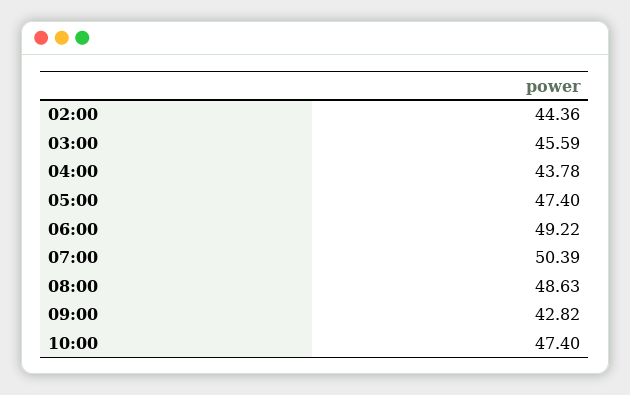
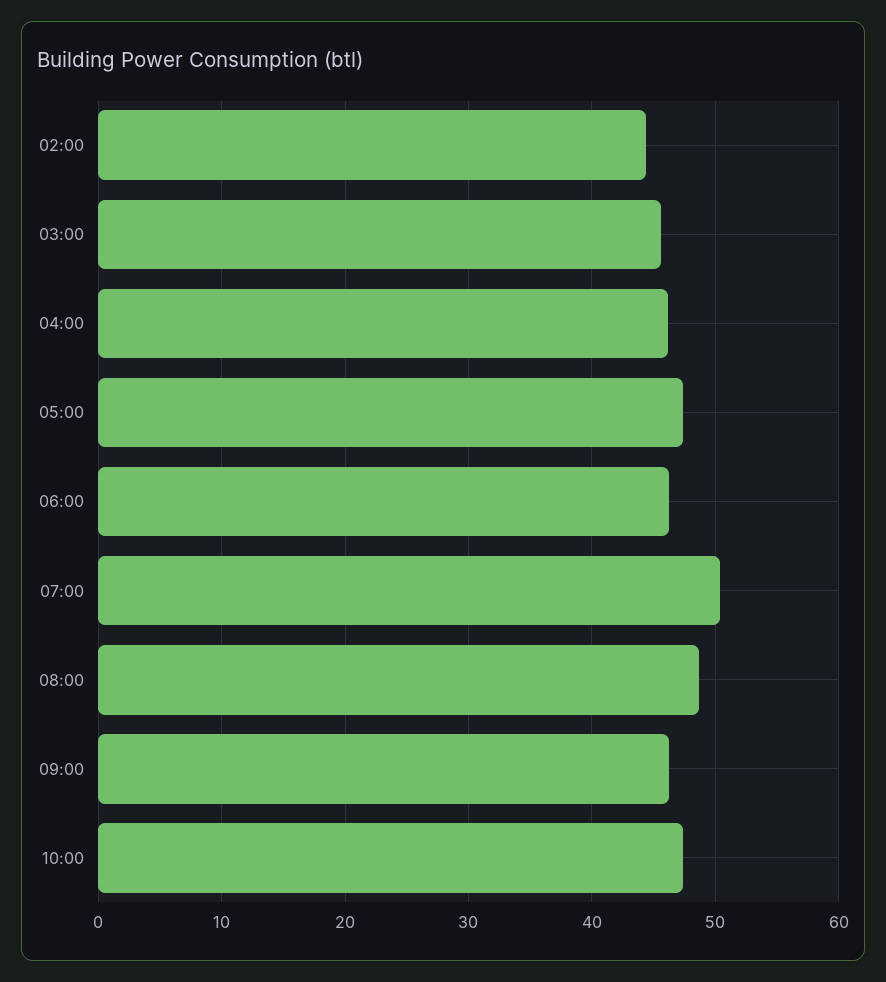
04:00: 43.78 -> 46
06:00: 49.22 -> 46
09:00: 42.82 -> 46

